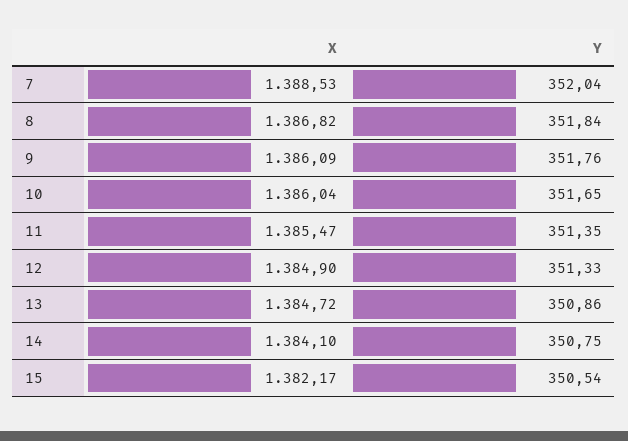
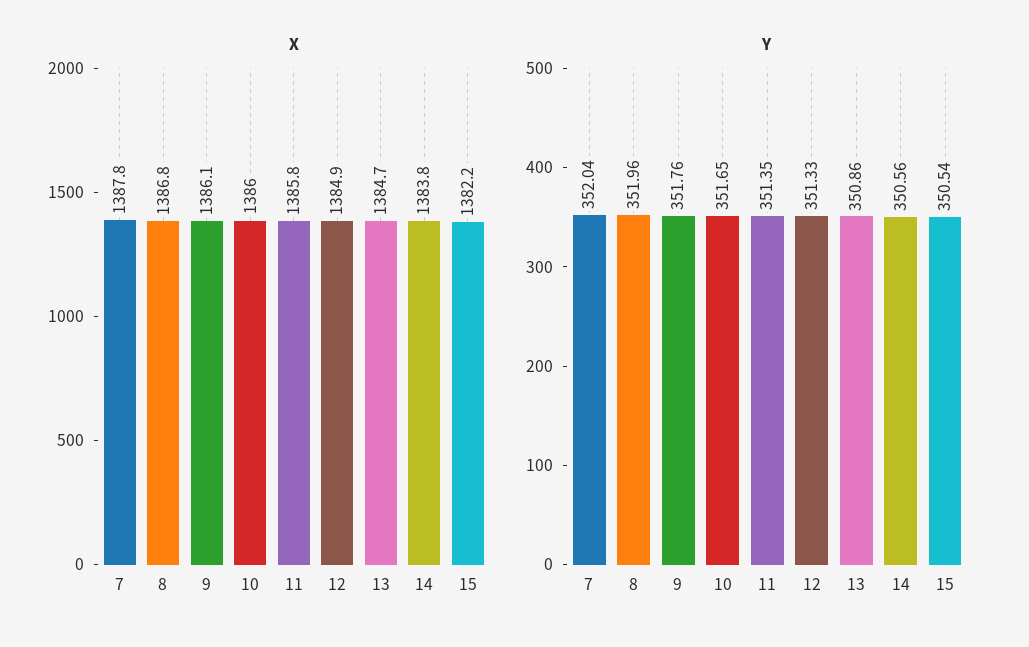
X, 7: 1388.53 -> 1387.8
Y, 8: 351.84 -> 351.96
X, 11: 1385.47 -> 1385.8
X, 14: 1384.1 -> 1383.8
Y, 14: 350.75 -> 350.56

